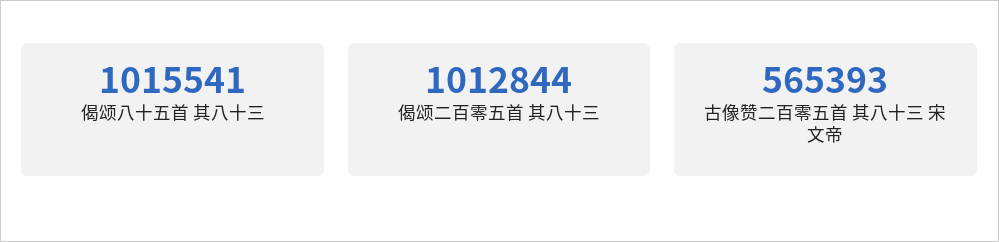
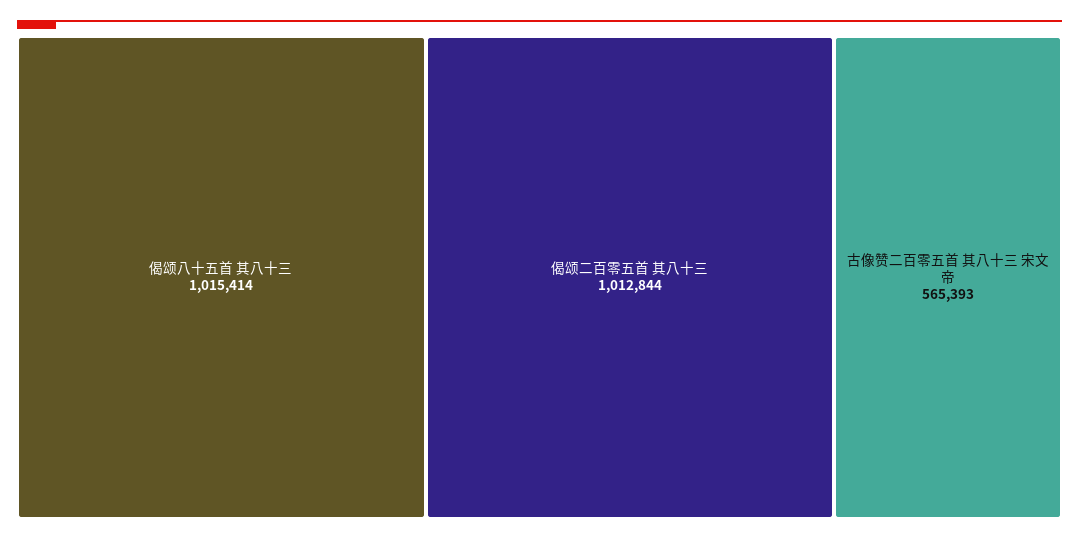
偈颂八十五首 其八十三: 1015541 -> 1015414

